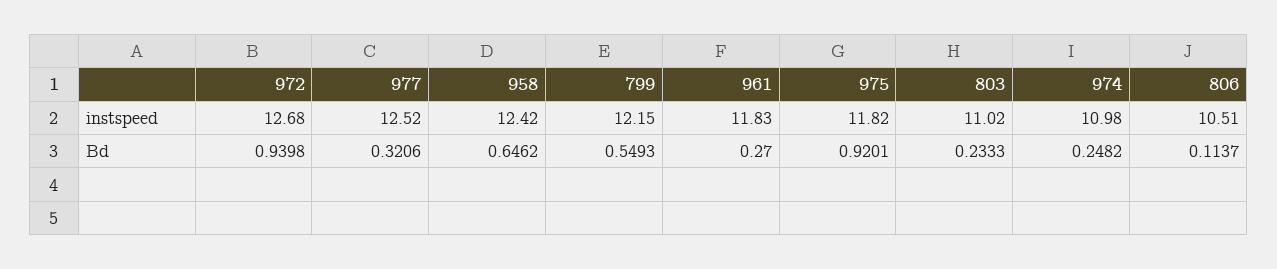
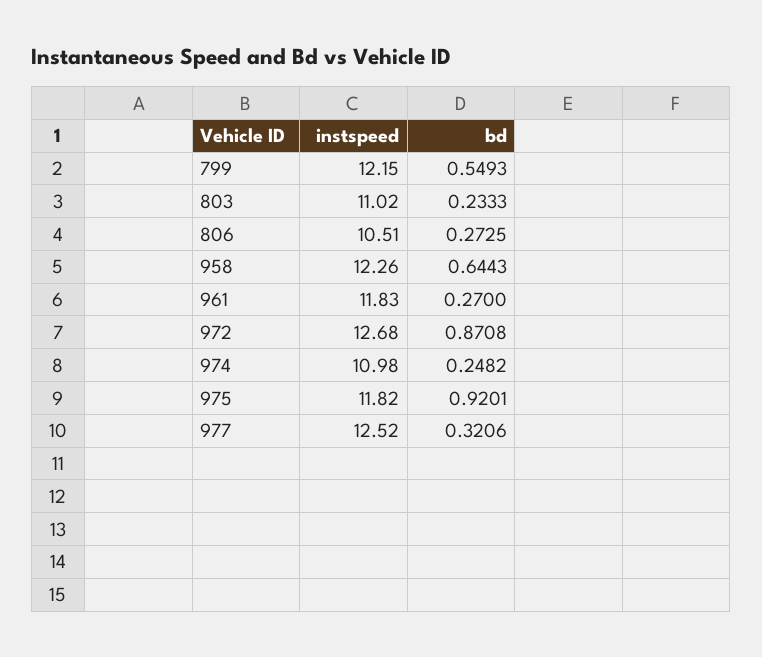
958, instspeed: 12.42 -> 12.26
972, Bd: 0.9398 -> 0.8708
958, Bd: 0.6462 -> 0.6443
806, Bd: 0.1137 -> 0.2725

